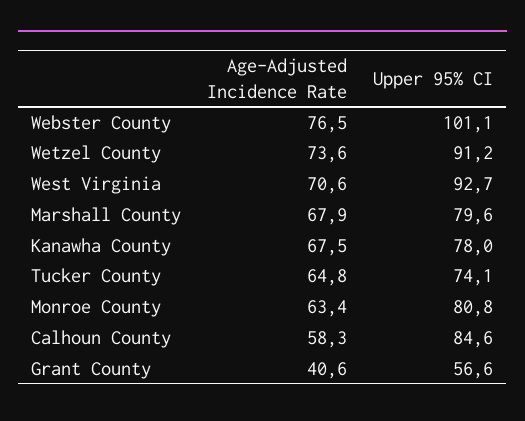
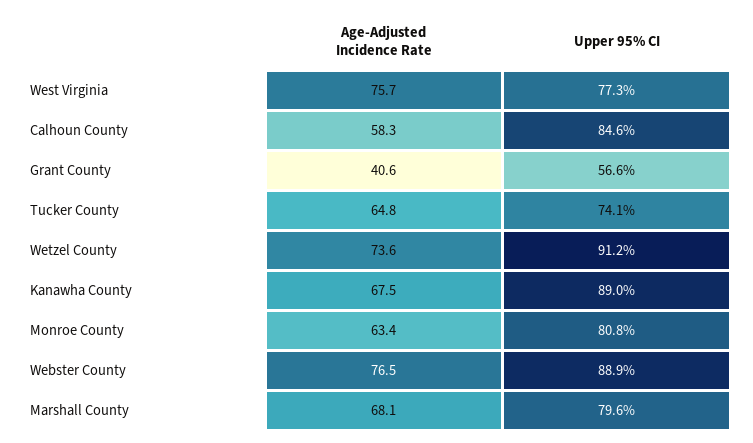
Upper 95% CI, Webster County: 101.1 -> 88.9
Age-Adjusted Incidence Rate, West Virginia: 70.6 -> 75.7
Upper 95% CI, West Virginia: 92.7 -> 77.3
Age-Adjusted Incidence Rate, Marshall County: 67.9 -> 68.1
Upper 95% CI, Kanawha County: 78 -> 89

